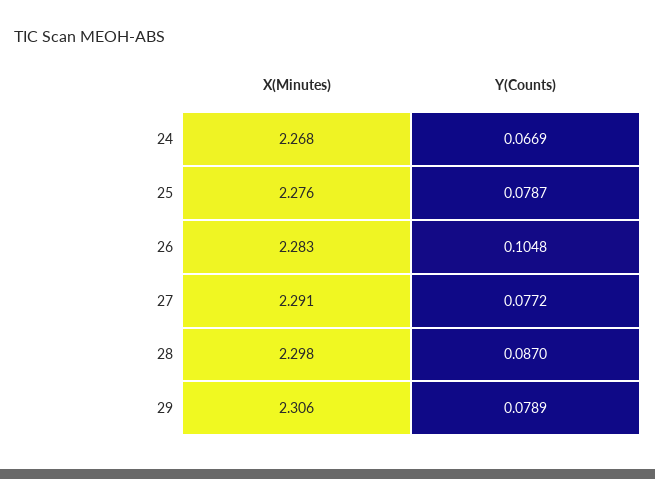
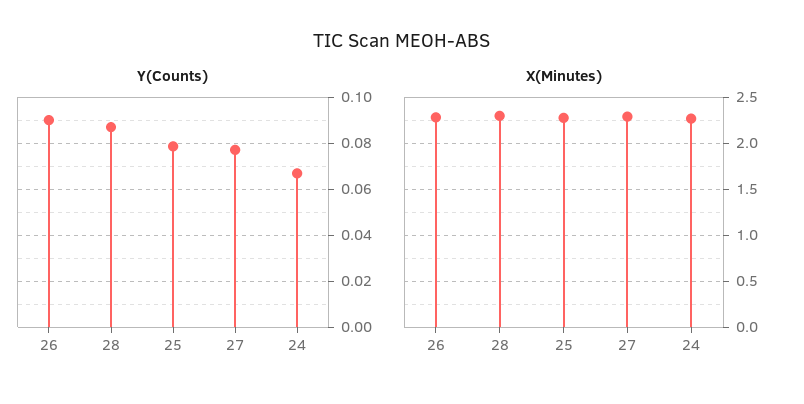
Y(Counts), 26: 0.1048 -> 0.09
X(Minutes), 29: 2.306 -> none
Y(Counts), 29: 0.0789 -> none

